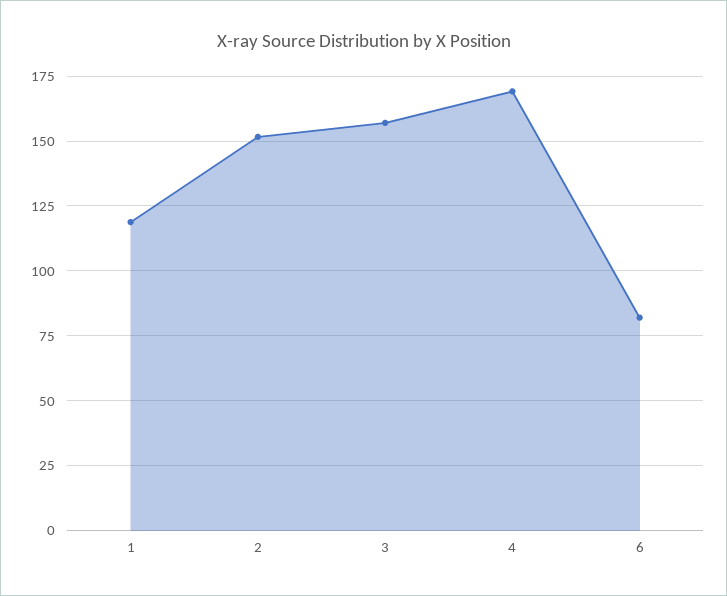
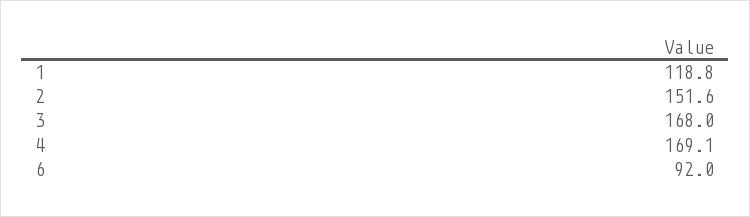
3: 157.5 -> 168
6: 82.5 -> 92

